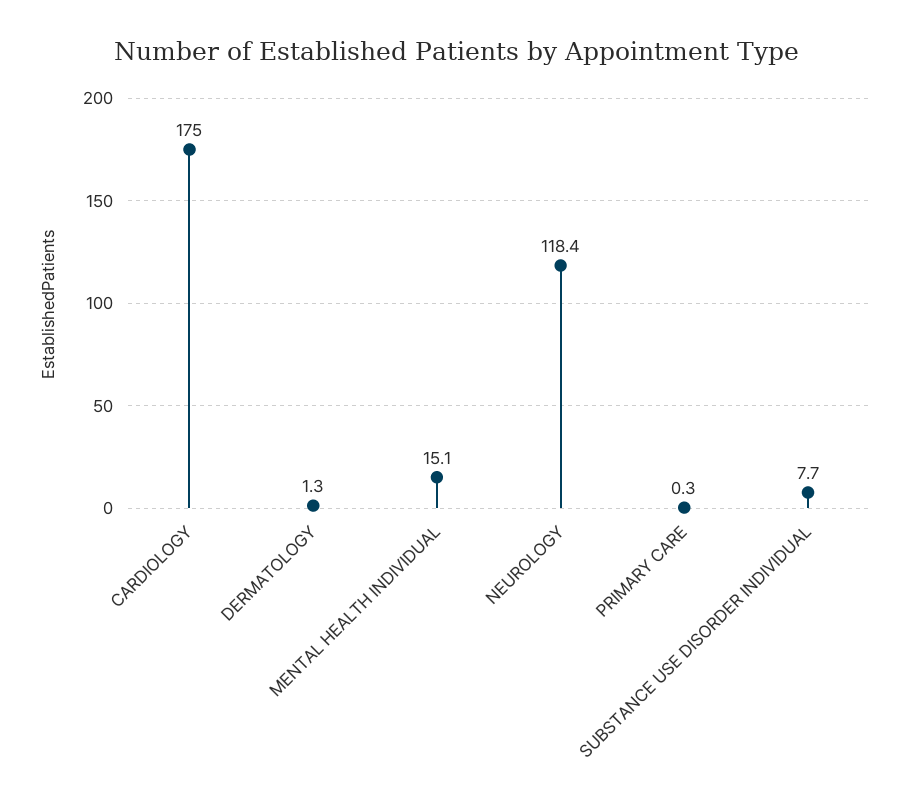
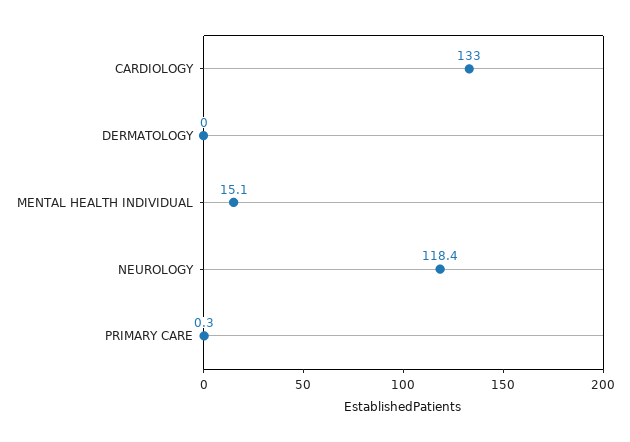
CARDIOLOGY: 175 -> 133
DERMATOLOGY: 1.3 -> 0
SUBSTANCE USE DISORDER INDIVIDUAL: 7.7 -> none

